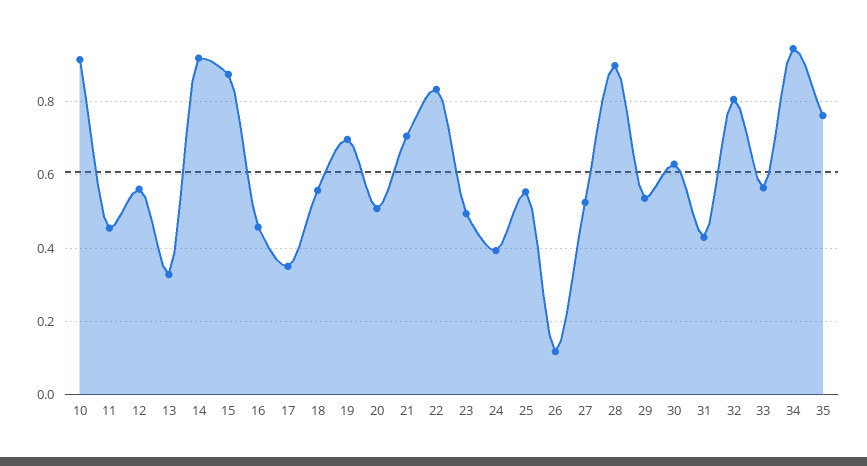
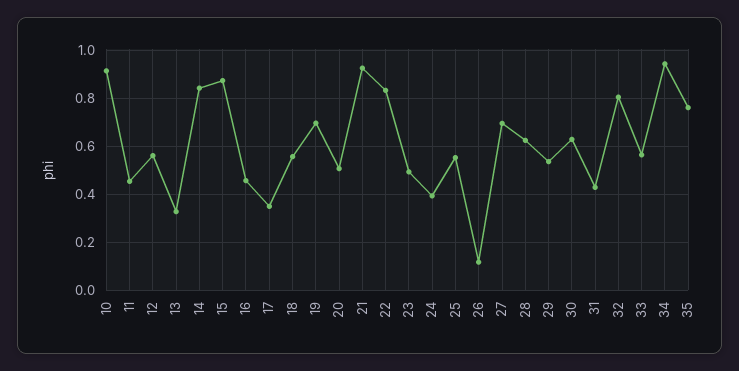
14: 0.92 -> 0.85
21: 0.7 -> 0.925
27: 0.52 -> 0.7
28: 0.9 -> 0.625

